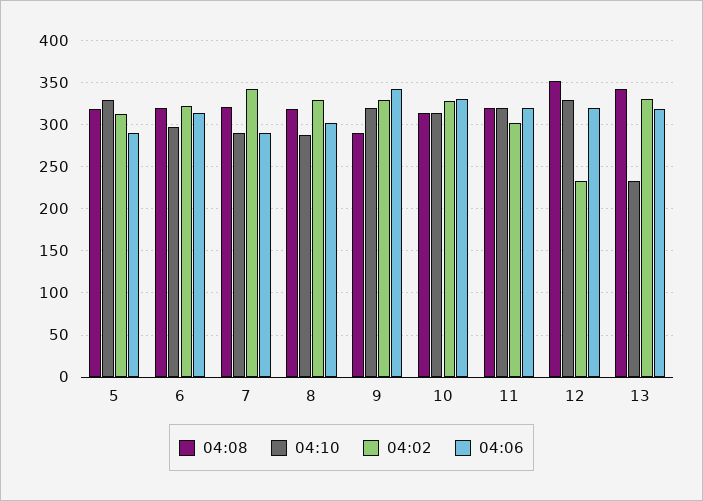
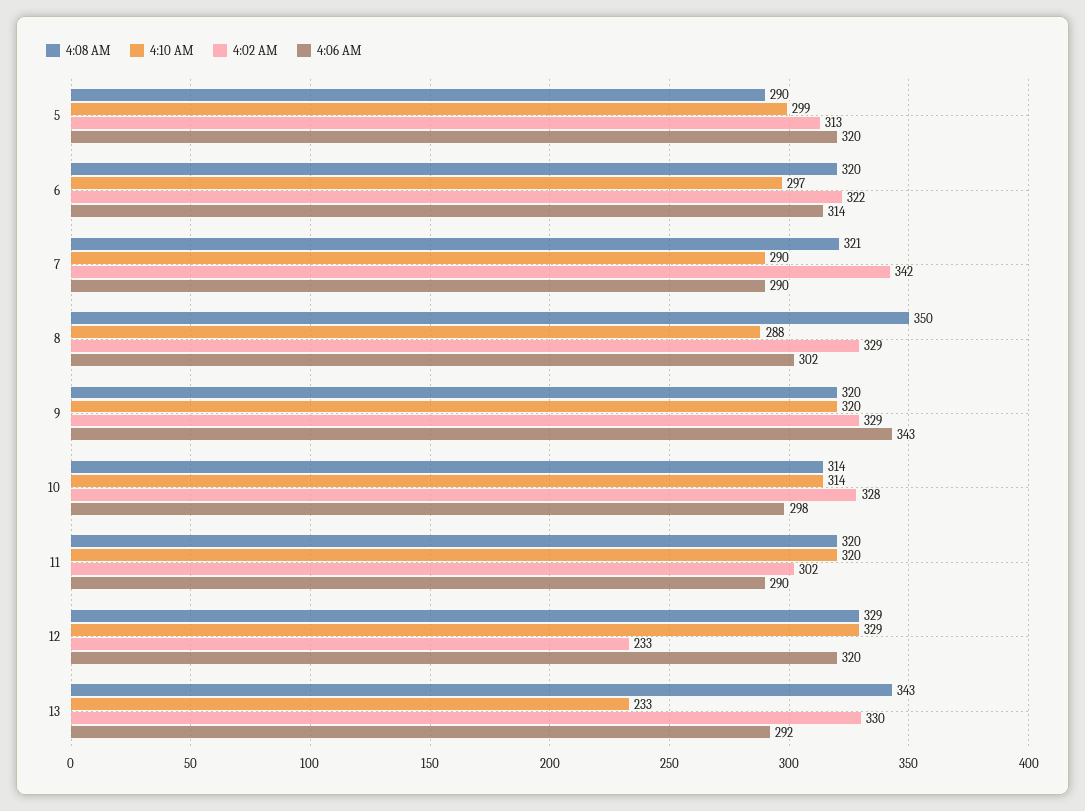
04:08, 5: 320 -> 290
04:10, 5: 330 -> 299
04:06, 5: 290 -> 320
04:08, 8: 320 -> 350
04:08, 9: 290 -> 320
04:06, 10: 330 -> 298
04:06, 11: 320 -> 290
04:08, 12: 350 -> 329
04:06, 13: 320 -> 292

